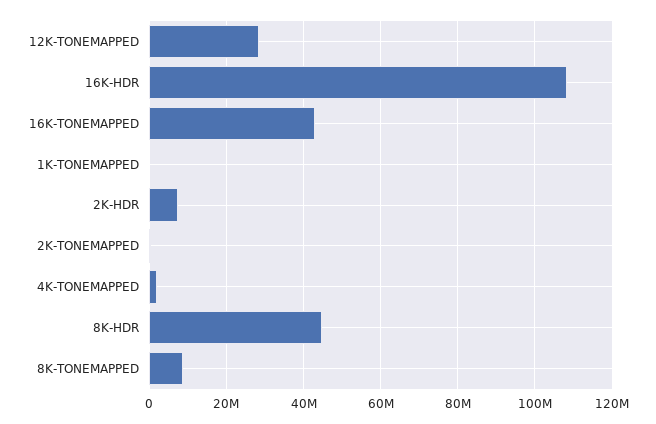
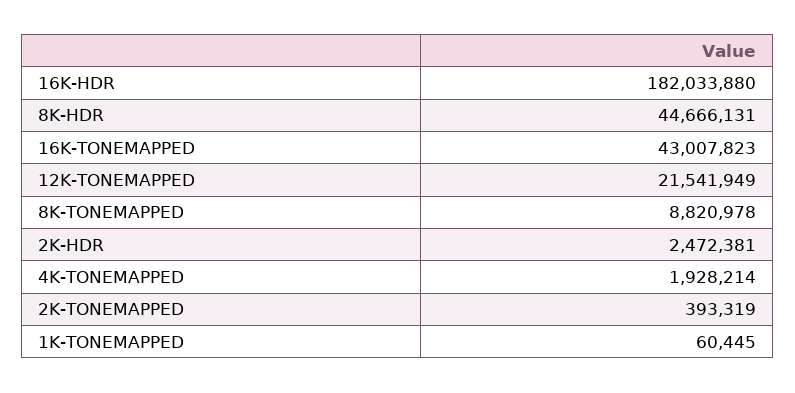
12K-TONEMAPPED: 28000000 -> 21541949
16K-HDR: 108000000 -> 182033880
2K-HDR: 8000000 -> 2472381

